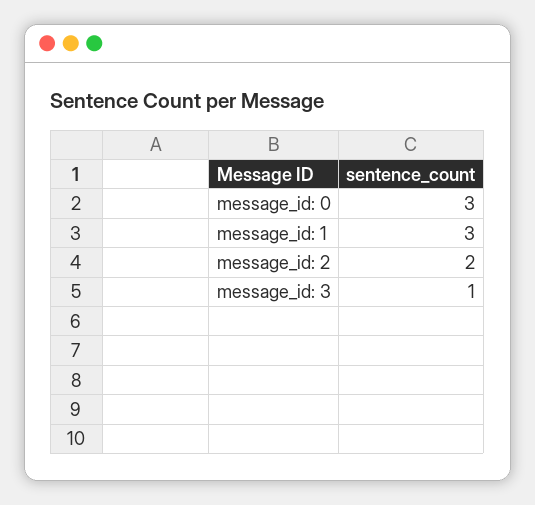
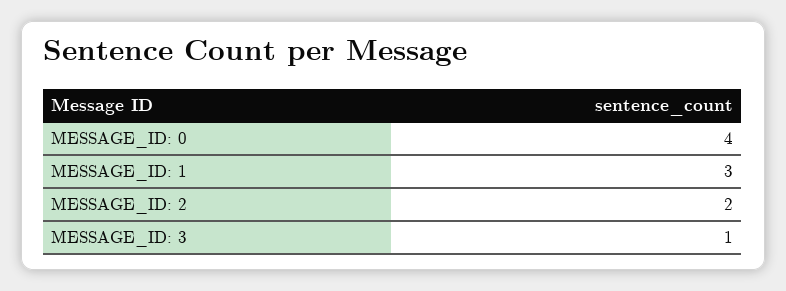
message_id: 0: 3 -> 4

